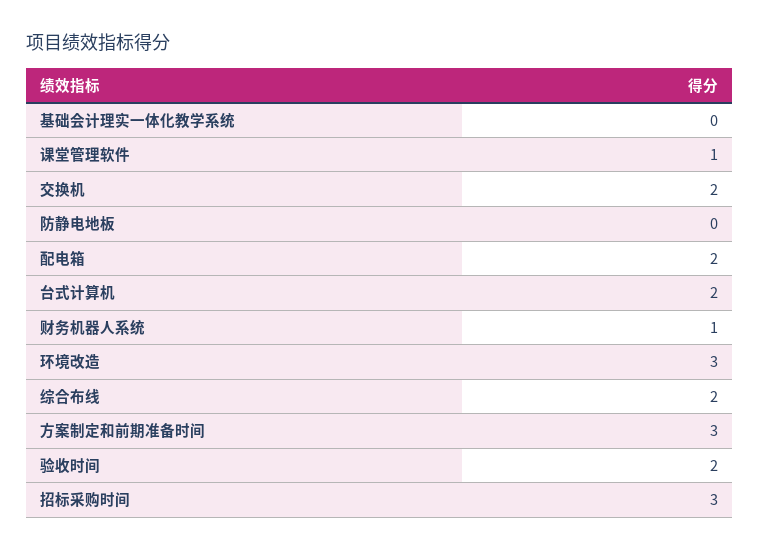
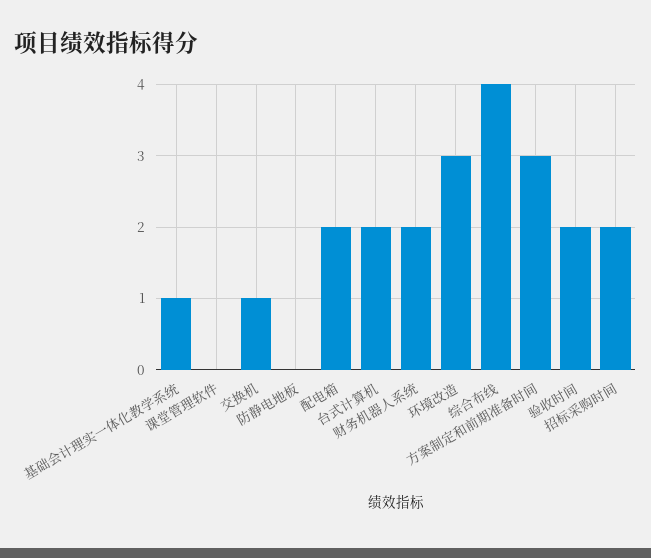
基础会计理实一体化教学系统: 0 -> 1
课堂管理软件: 1 -> 0
交换机: 2 -> 1
财务机器人系统: 1 -> 2
综合布线: 2 -> 4
招标采购时间: 3 -> 2

